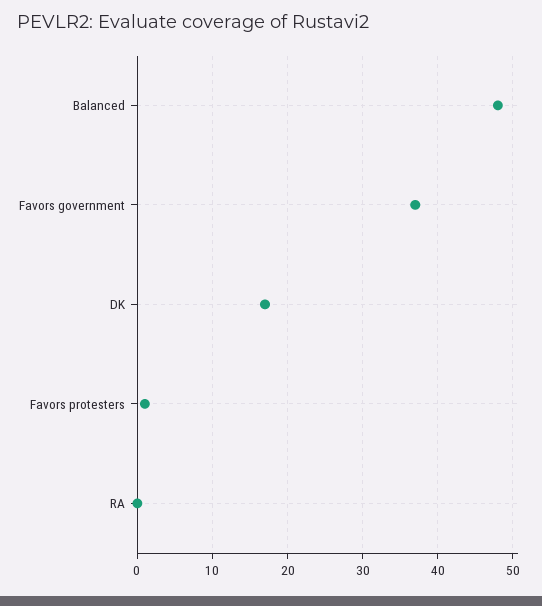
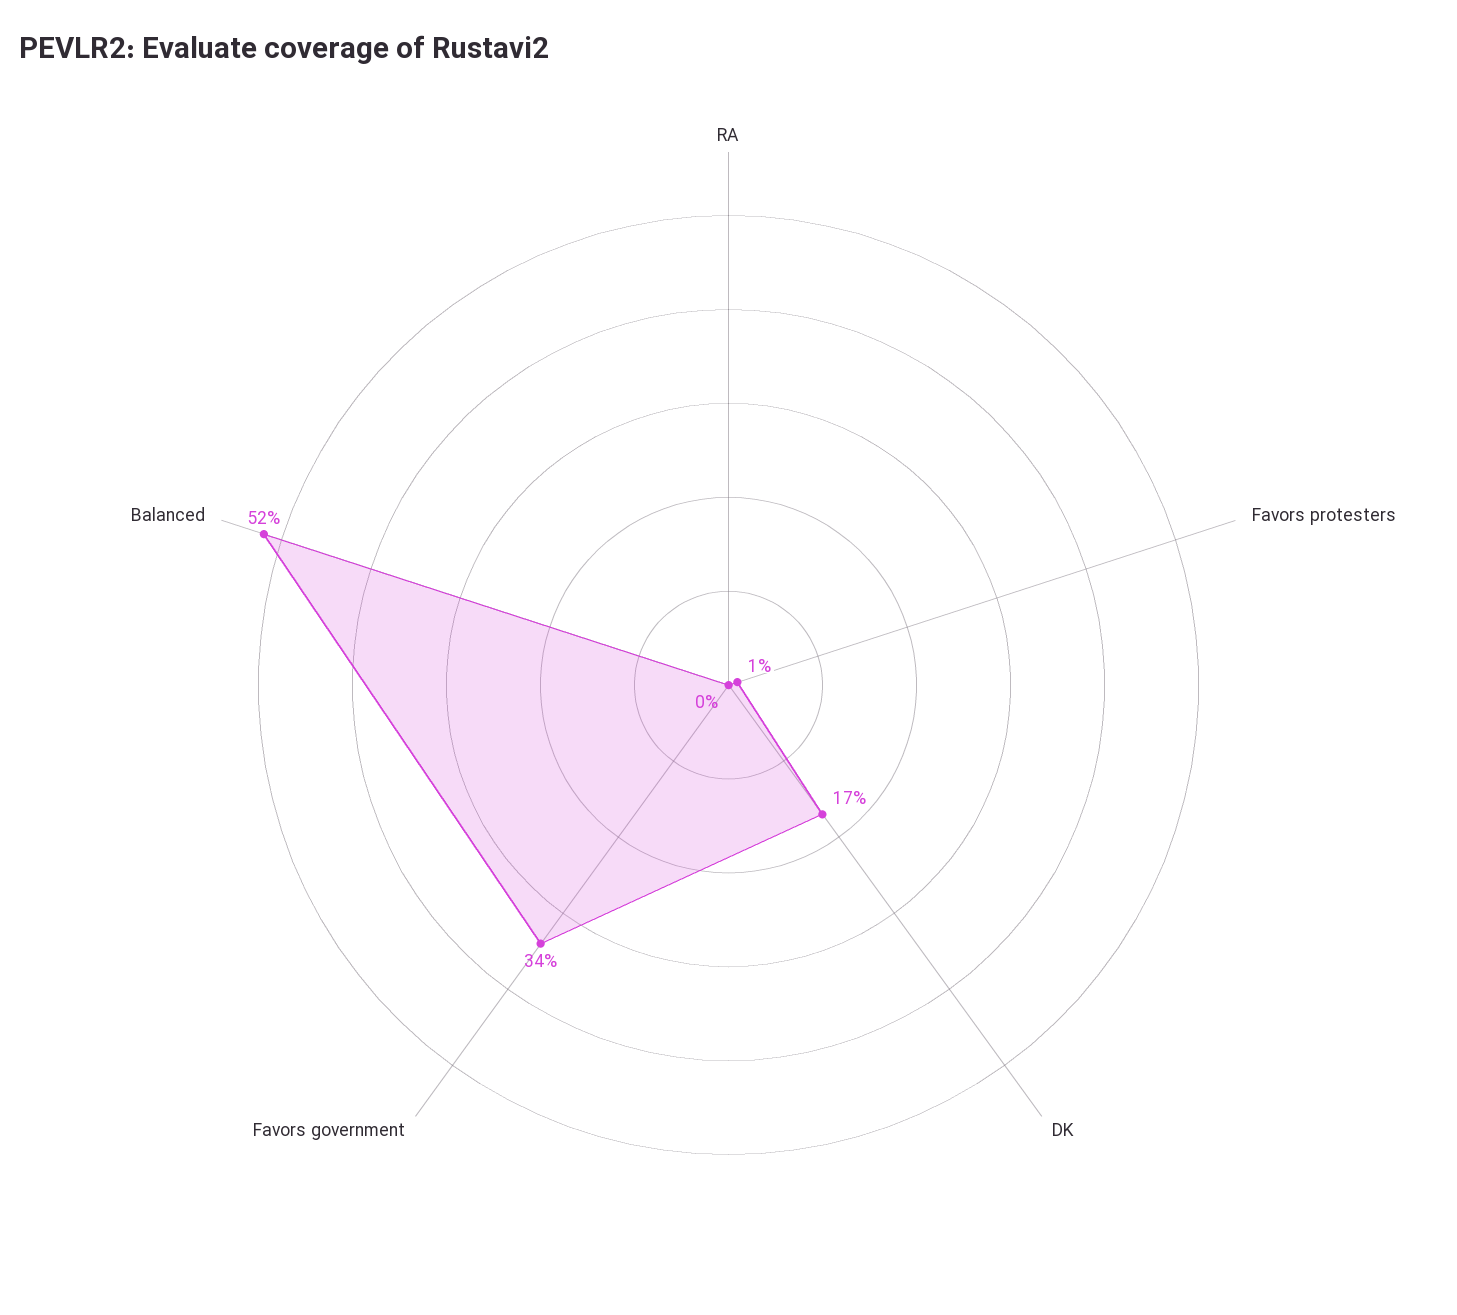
Balanced: 48 -> 52
Favors government: 37 -> 34

